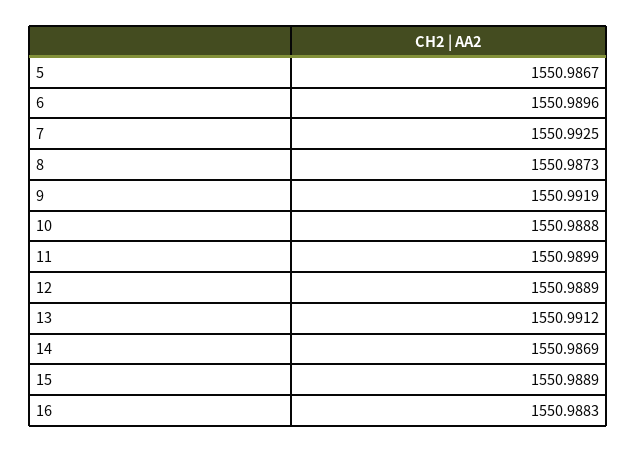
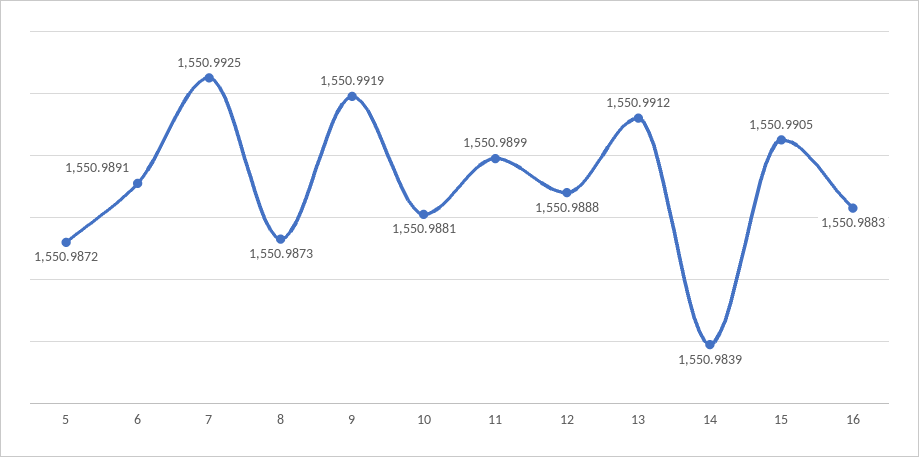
5: 1550.9867 -> 1550.9872
6: 1550.9896 -> 1550.9891
10: 1550.9888 -> 1550.9881
12: 1550.9889 -> 1550.9888
14: 1550.9869 -> 1550.9839
15: 1550.9889 -> 1550.9905

